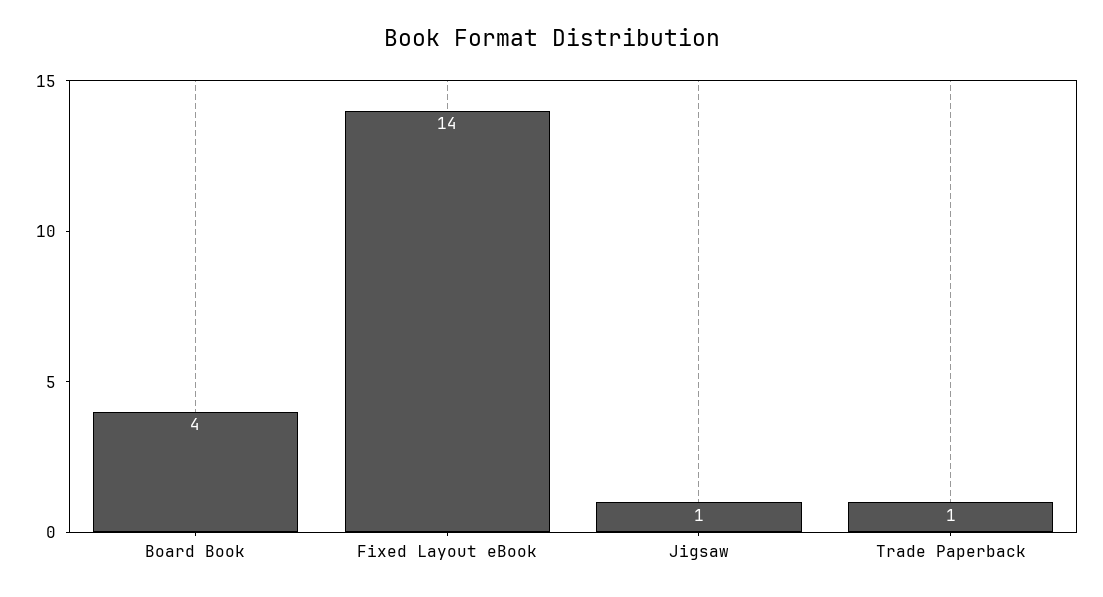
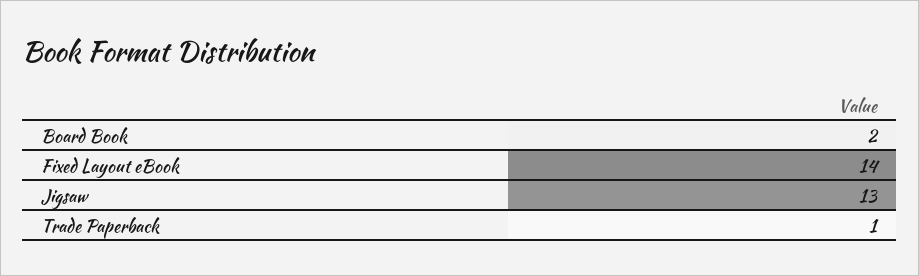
Board Book: 4 -> 2
Jigsaw: 1 -> 13

